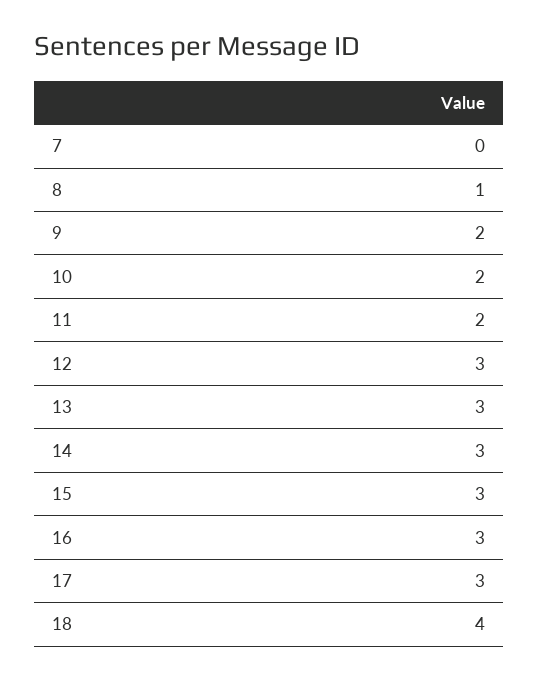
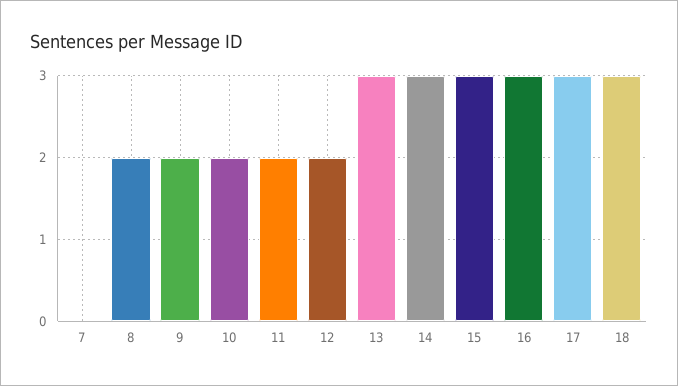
8: 1 -> 2
12: 3 -> 2
18: 4 -> 3

